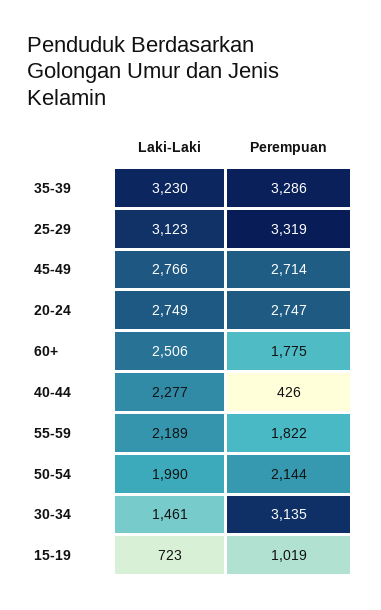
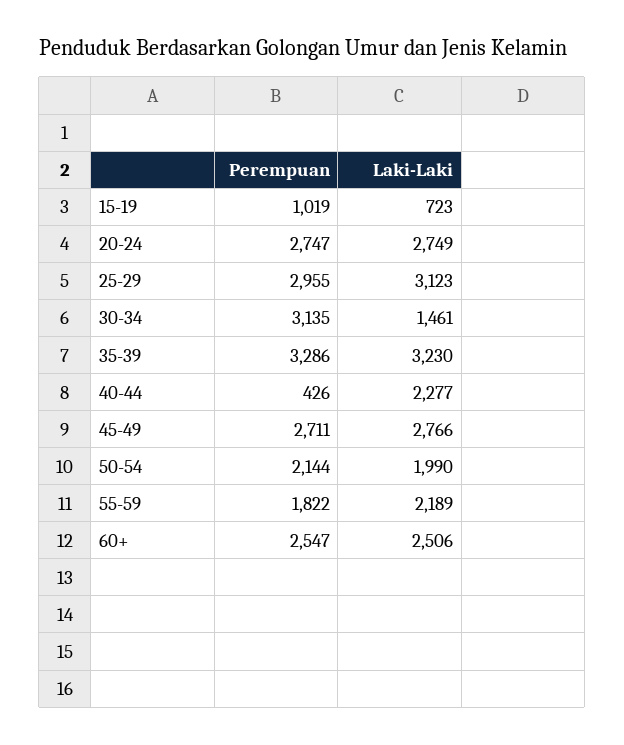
Perempuan, 25-29: 3319 -> 2955
Perempuan, 45-49: 2714 -> 2711
Perempuan, 60+: 1775 -> 2547

